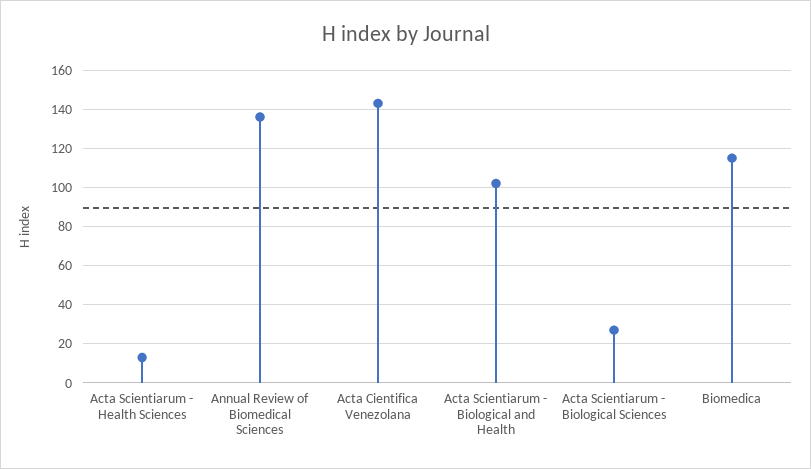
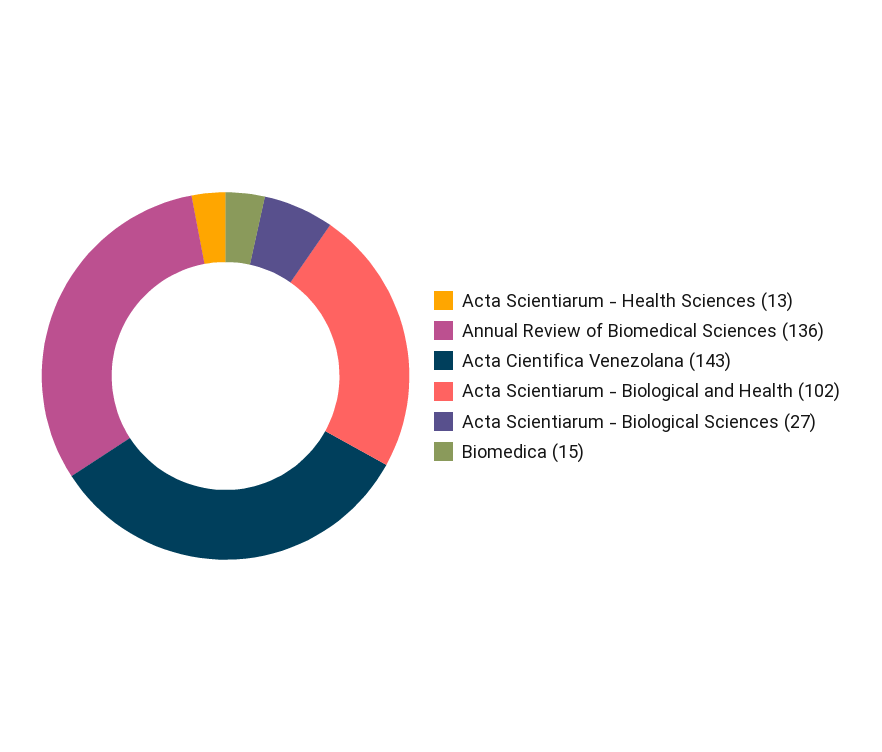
Biomedica: 115 -> 15

